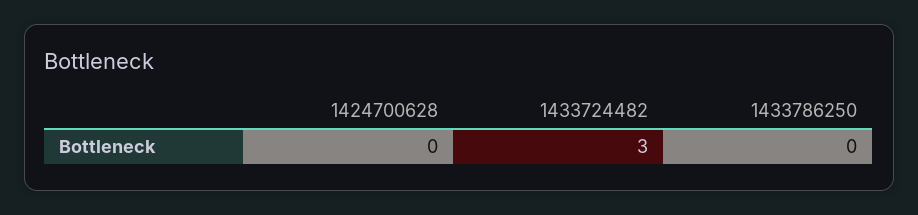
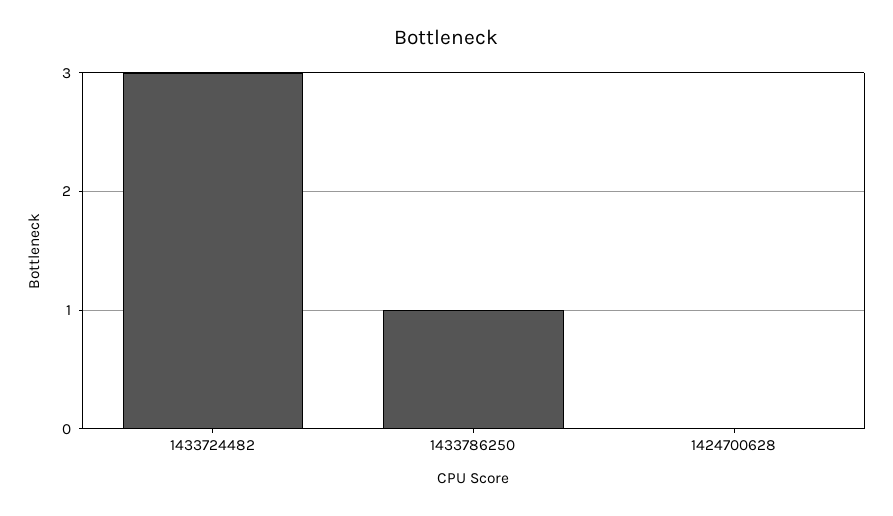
1433786250: 0 -> 1

